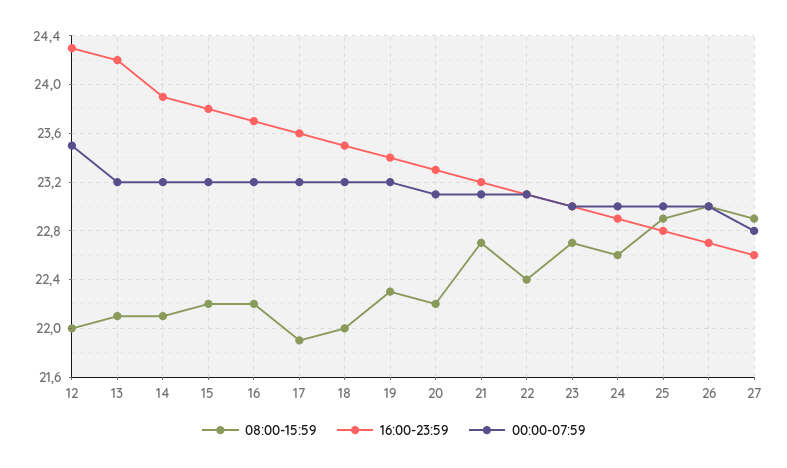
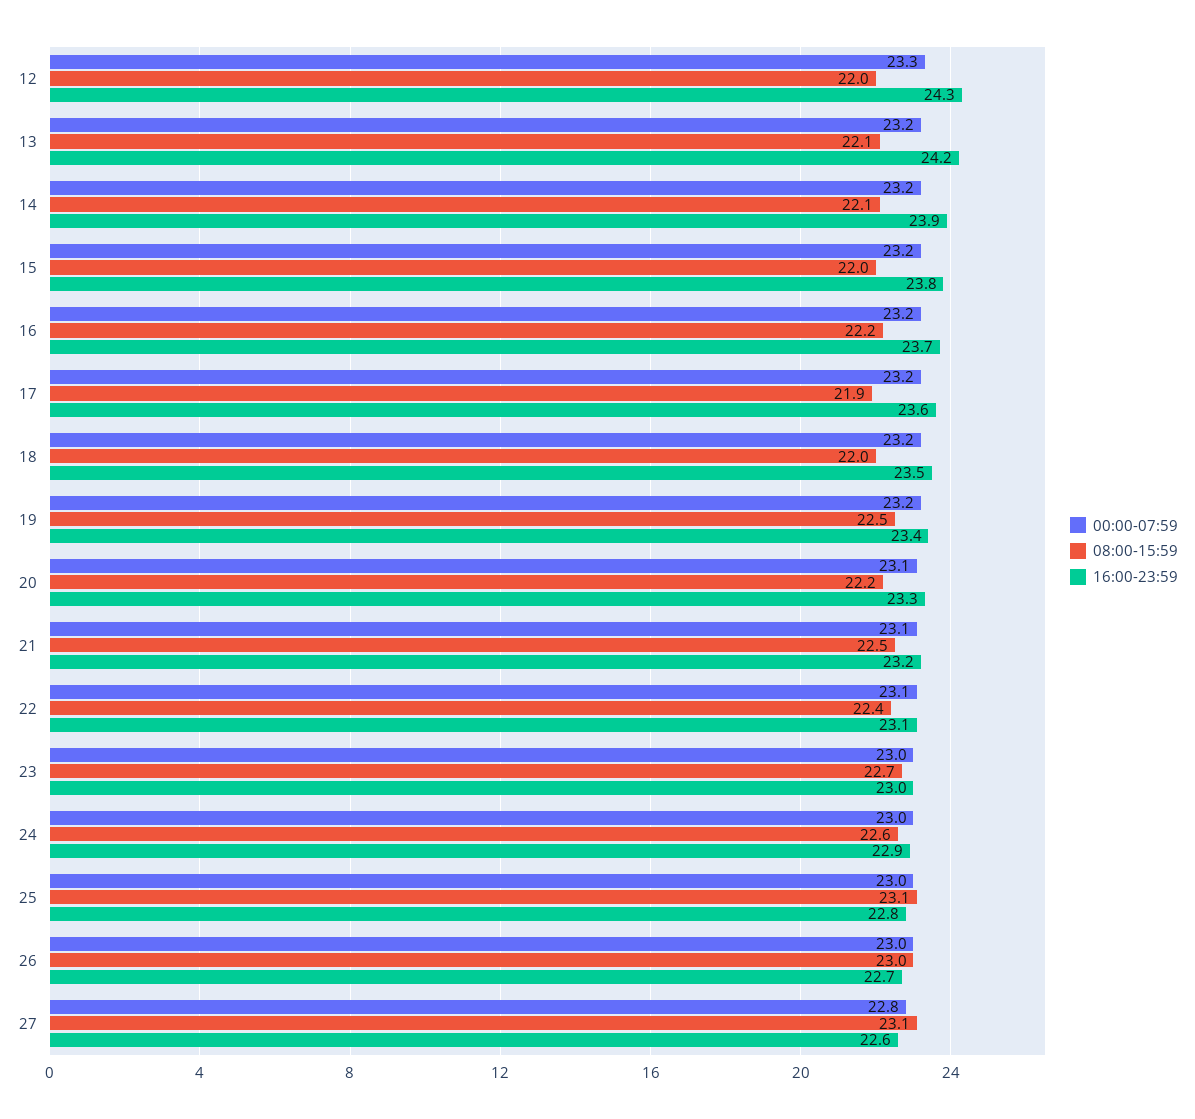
00:00-07:59, 12: 23.5 -> 23.3
08:00-15:59, 15: 22.2 -> 22
08:00-15:59, 19: 22.3 -> 22.5
08:00-15:59, 21: 22.7 -> 22.5
08:00-15:59, 25: 22.9 -> 23.1
08:00-15:59, 27: 22.9 -> 23.1

